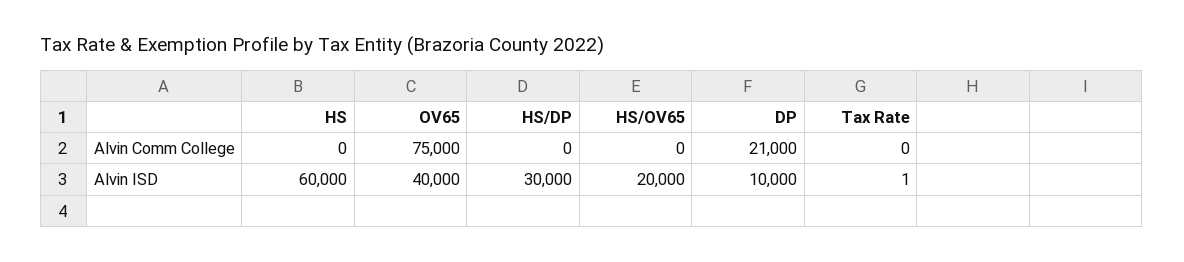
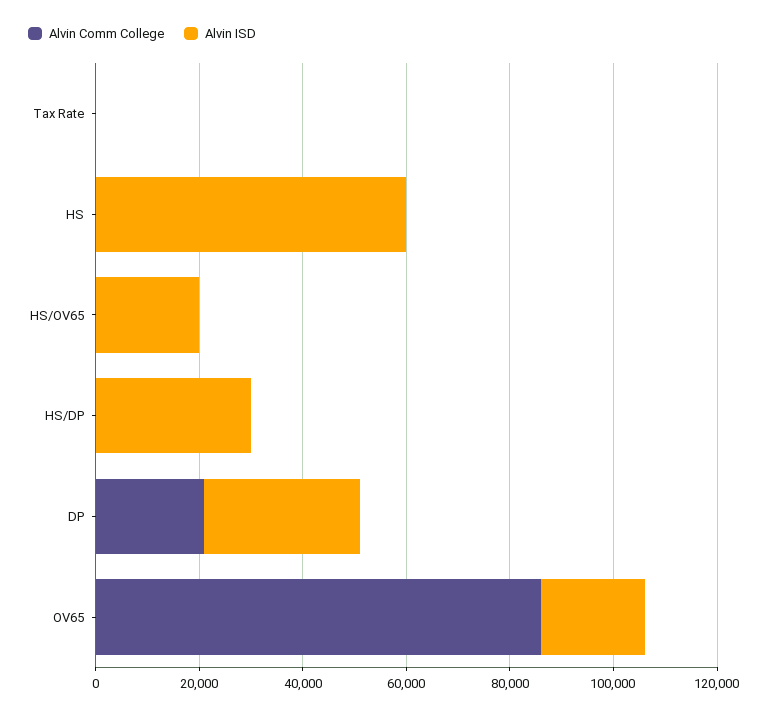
Alvin Comm College, OV65: 75000 -> 85000
Alvin ISD, OV65: 40000 -> 20000
Alvin ISD, DP: 10000 -> 30000

